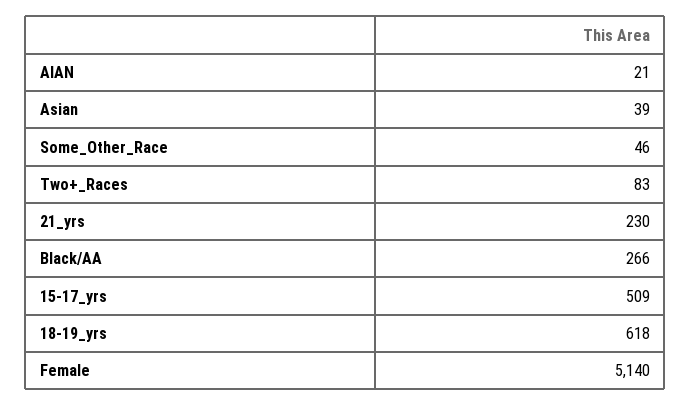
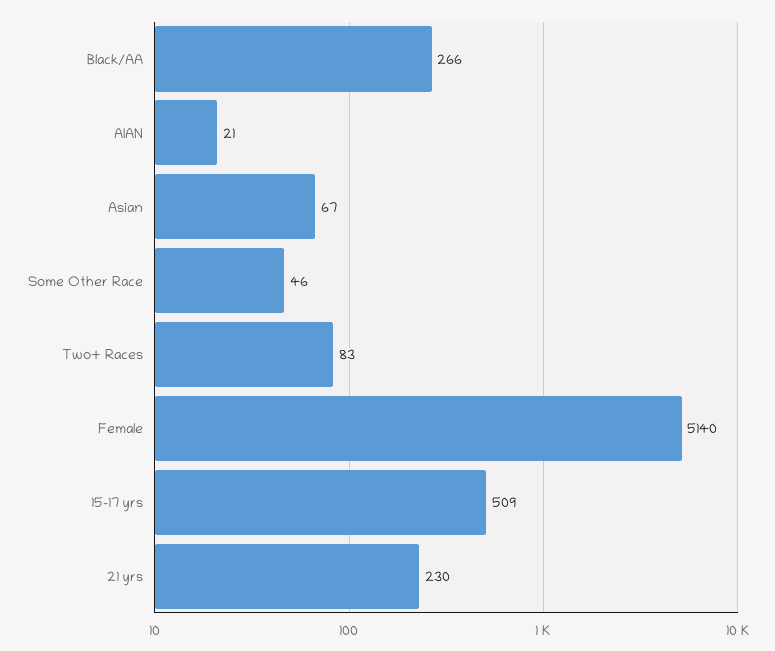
Asian: 39 -> 67
18-19_yrs: 618 -> none

